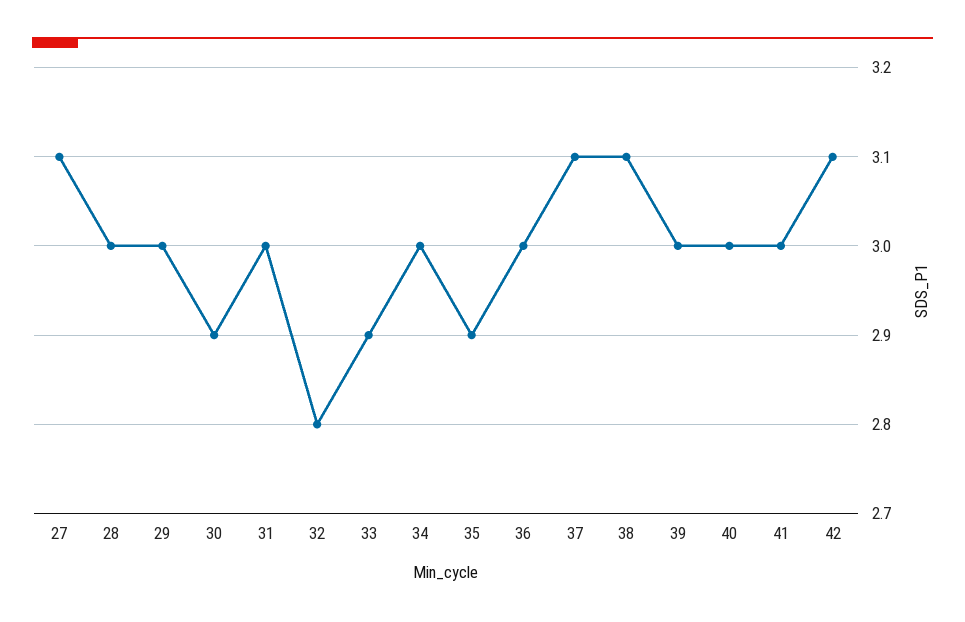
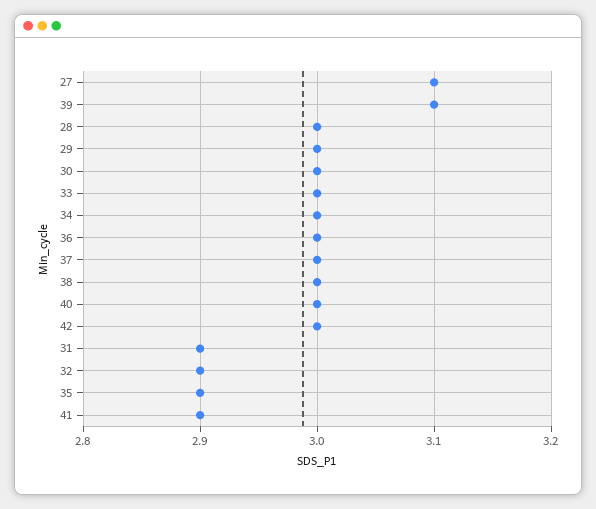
30: 2.9 -> 3
31: 3 -> 2.9
32: 2.8 -> 2.9
33: 2.9 -> 3
37: 3.1 -> 3
38: 3.1 -> 3
39: 3 -> 3.1
41: 3 -> 2.9
42: 3.1 -> 3

